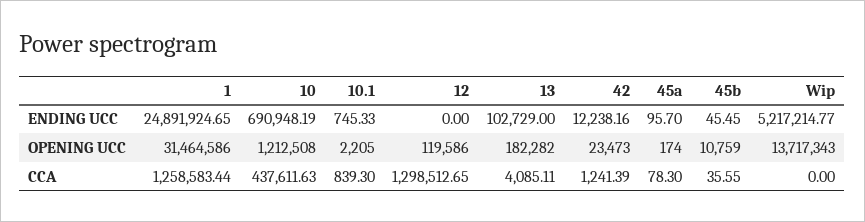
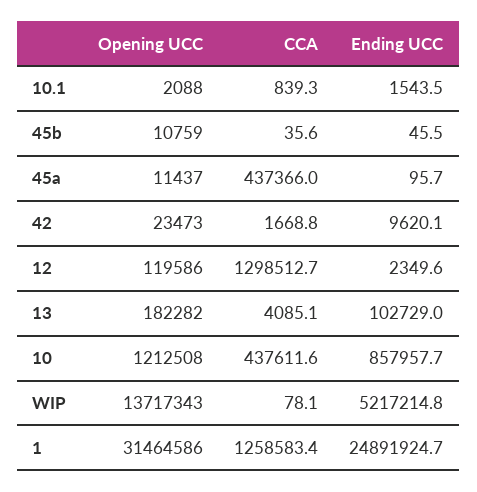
10, ENDING UCC: 690948.19 -> 857957.7
10.1, ENDING UCC: 745.33 -> 1543.5
12, ENDING UCC: 0 -> 2349.6
42, ENDING UCC: 12238.16 -> 9620.1
10.1, OPENING UCC: 2205 -> 2088
45a, OPENING UCC: 174 -> 11437
42, CCA: 1241.39 -> 1668.8
45a, CCA: 78.3 -> 437366
Wip, CCA: 0 -> 78.1

